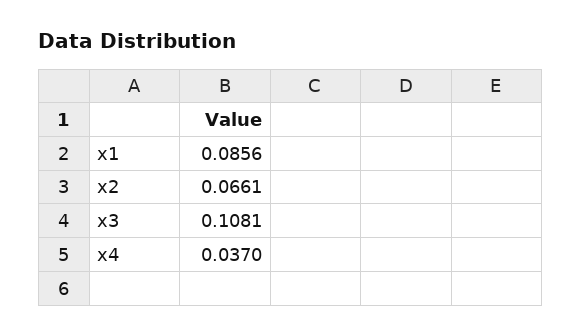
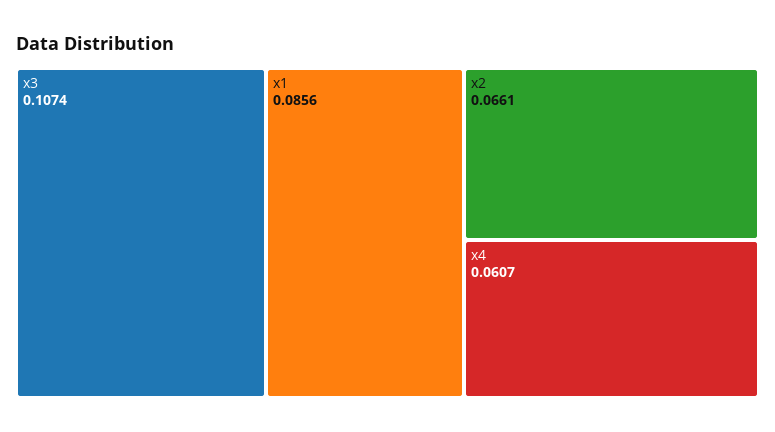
x3: 0.1081 -> 0.1074
x4: 0.037 -> 0.0607

